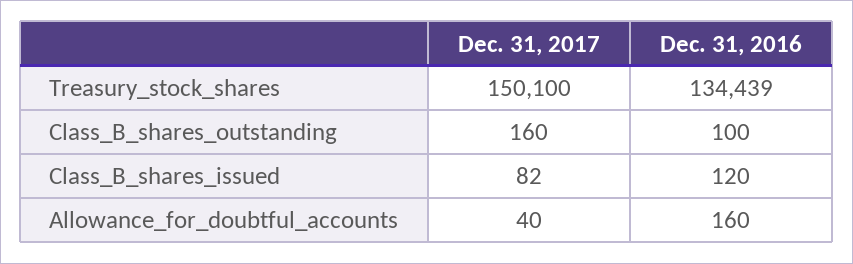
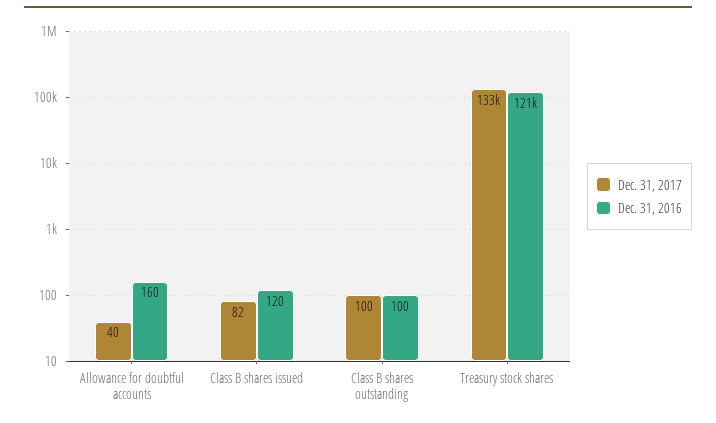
Dec. 31, 2017, Treasury_stock_shares: 150100 -> 133000
Dec. 31, 2016, Treasury_stock_shares: 134439 -> 121000
Dec. 31, 2017, Class_B_shares_outstanding: 160 -> 100

